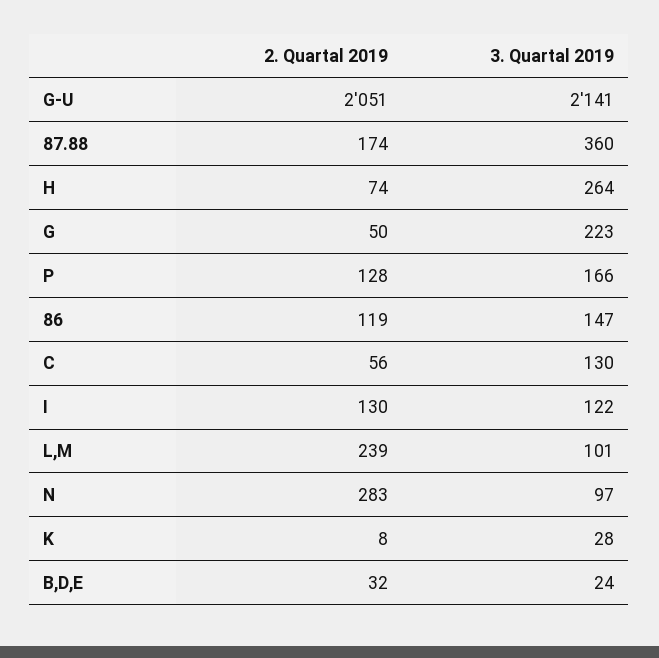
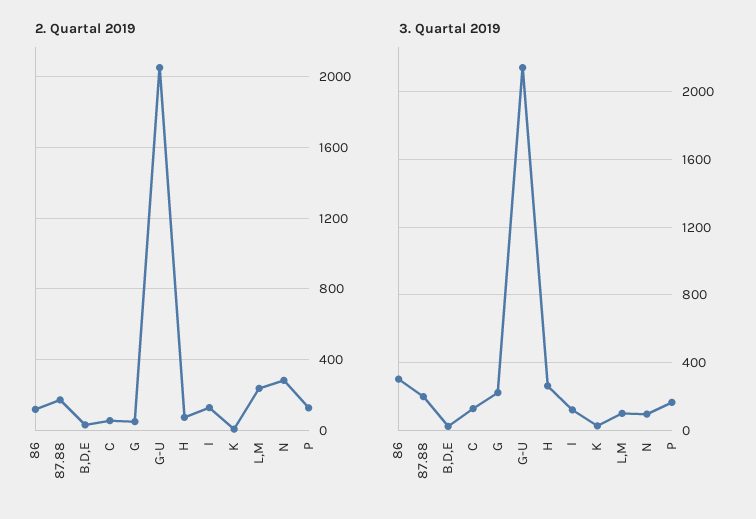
3. Quartal 2019, 87.88: 360 -> 200
3. Quartal 2019, 86: 147 -> 300

